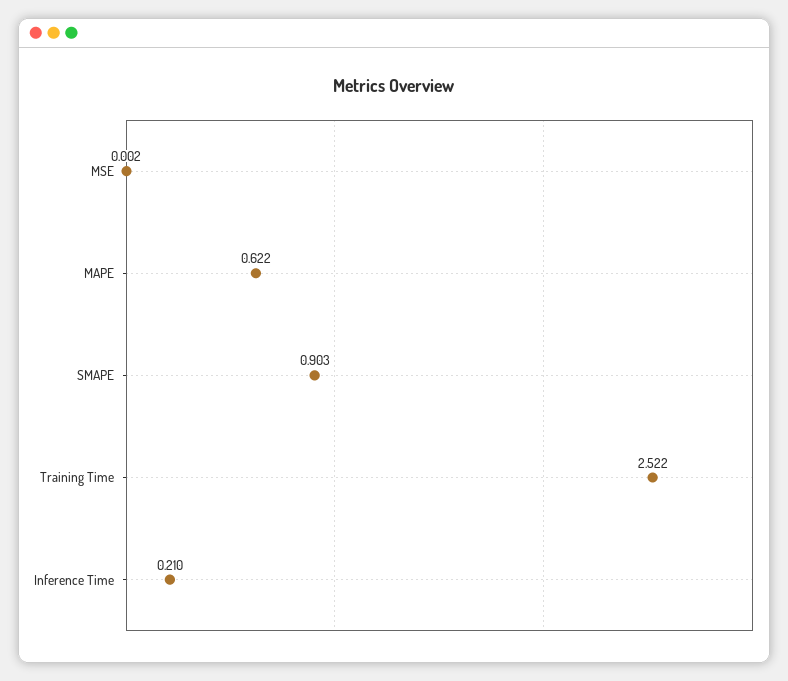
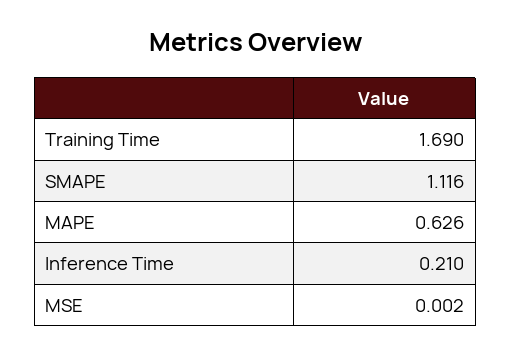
MAPE: 0.622 -> 0.626
SMAPE: 0.903 -> 1.116
Training Time: 2.522 -> 1.69

